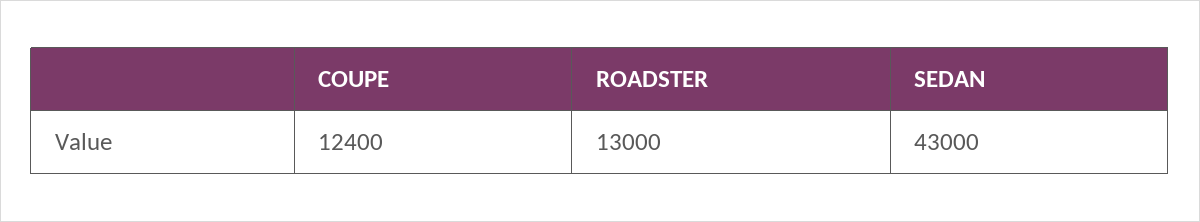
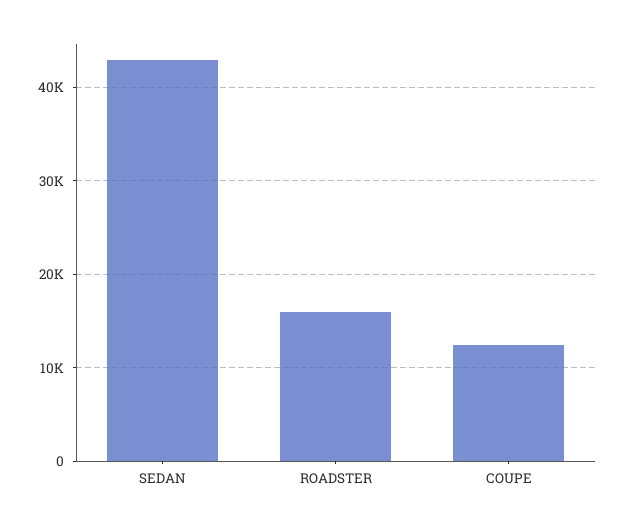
ROADSTER: 13000 -> 16000

